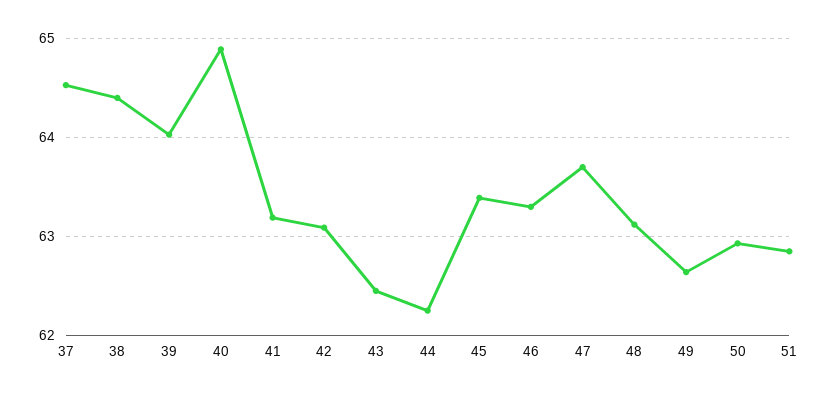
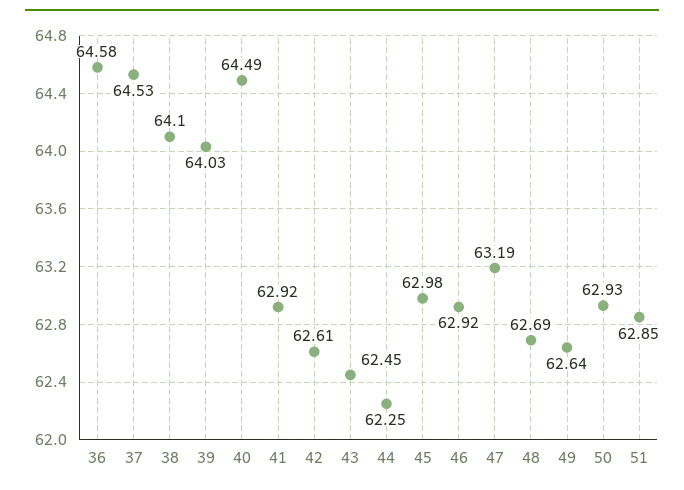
38: 64.4 -> 64.1
40: 64.9 -> 64.49
41: 63.2 -> 62.92
42: 63.1 -> 62.61
45: 63.4 -> 62.98
46: 63.3 -> 62.92
47: 63.7 -> 63.19
48: 63.1 -> 62.69
36: none -> 64.58

